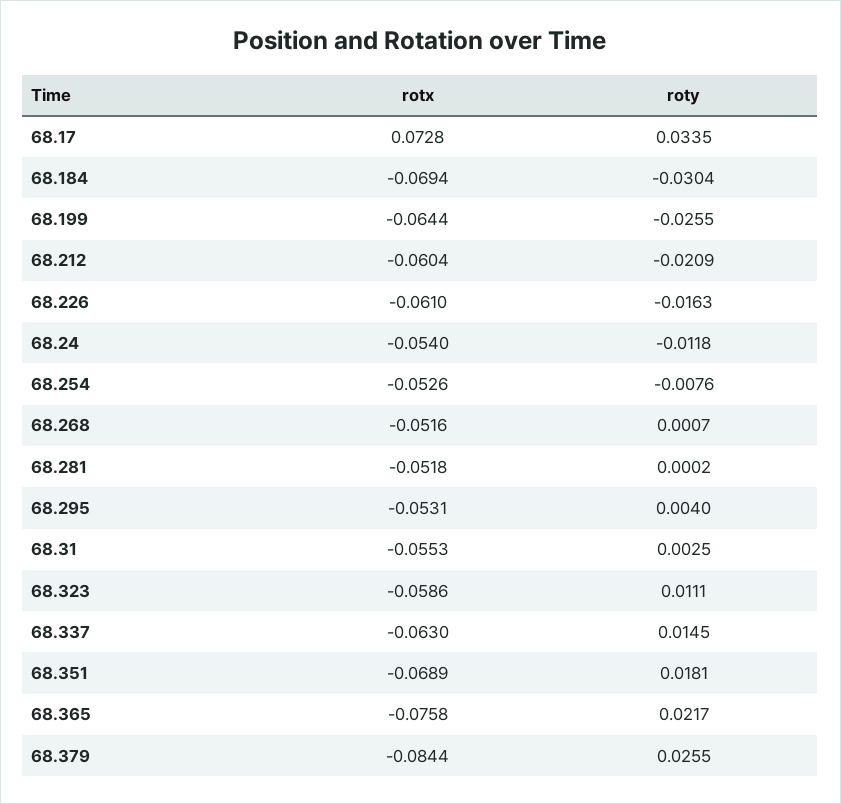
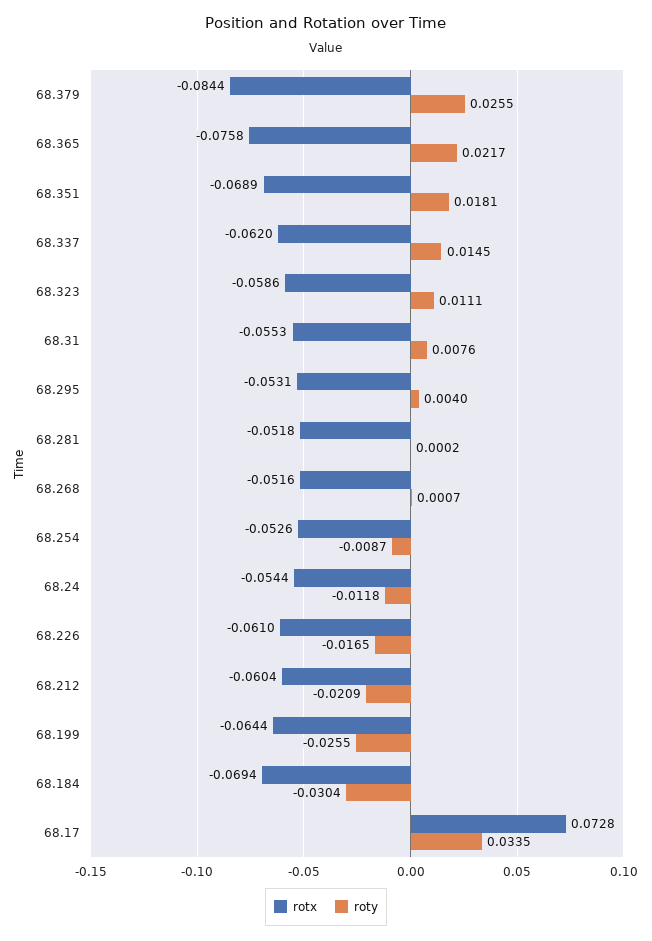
roty, 68.226: -0.0163 -> -0.0165
rotx, 68.24: -0.054 -> -0.0544
roty, 68.254: -0.0076 -> -0.0087
roty, 68.31: 0.0025 -> 0.0076
rotx, 68.337: -0.063 -> -0.062

